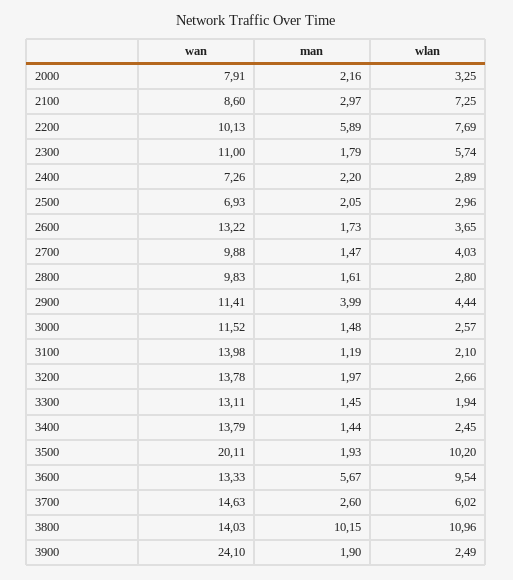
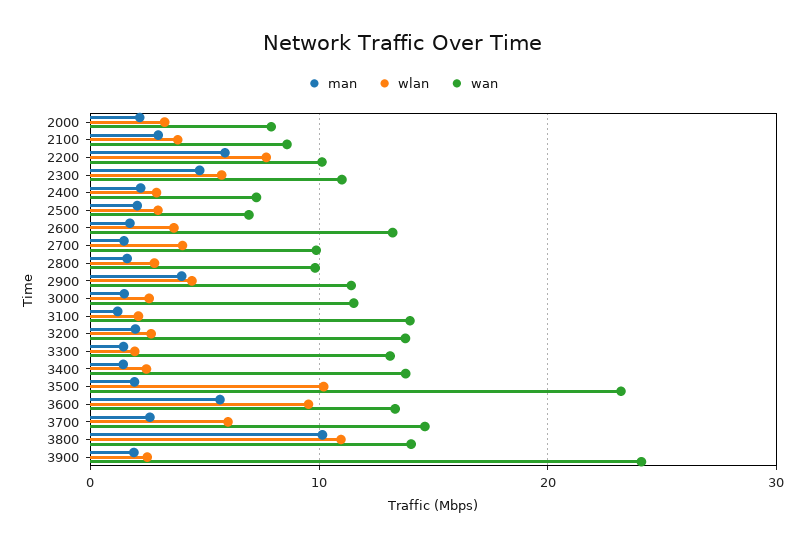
wlan, 2100: 7.25 -> 4
man, 2300: 1.79 -> 5
wan, 3500: 20.11 -> 23

